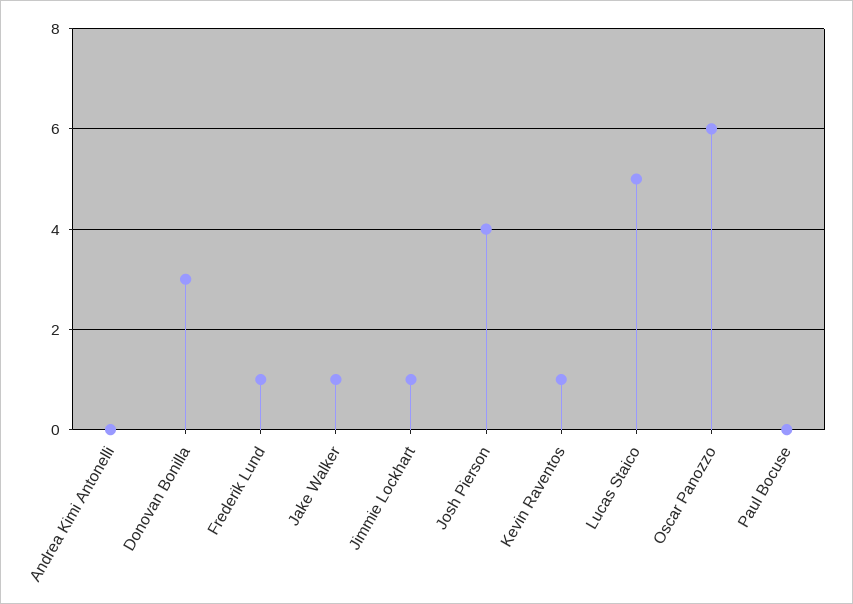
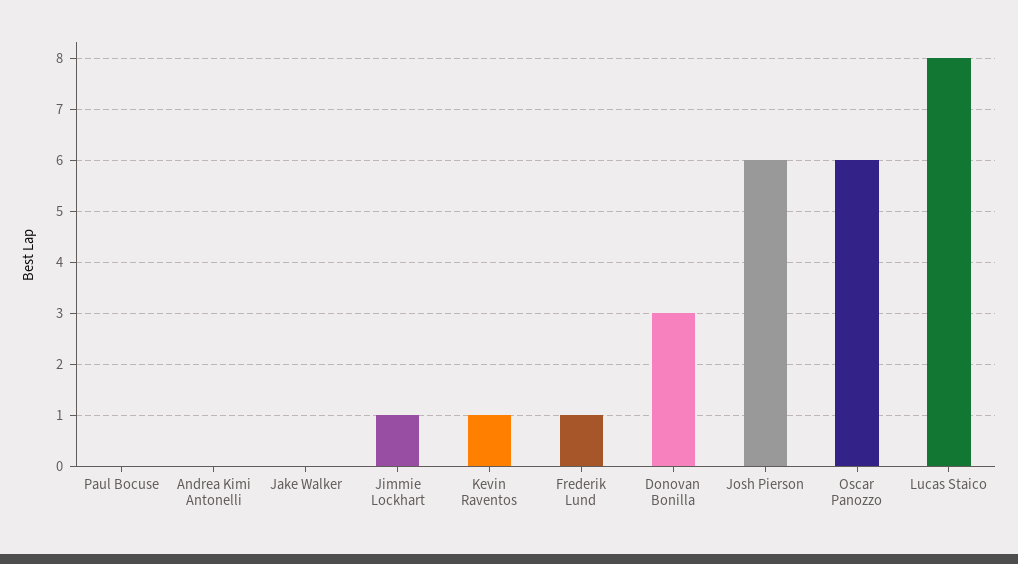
Jake Walker: 1 -> 0
Josh Pierson: 4 -> 6
Lucas Staico: 5 -> 8

